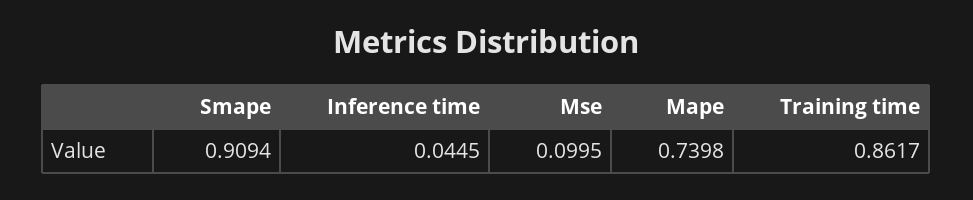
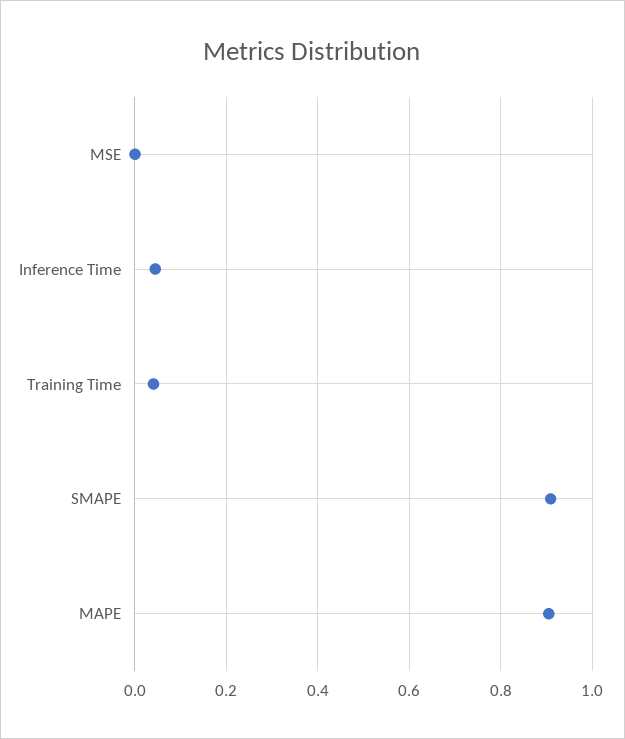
Mse: 0.0995 -> 0
Mape: 0.7398 -> 0.9
Training time: 0.8617 -> 0.04

